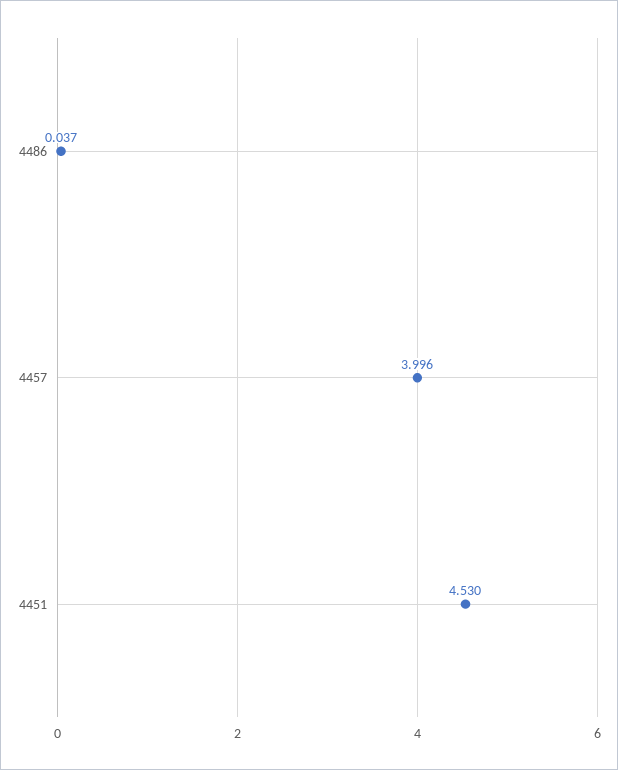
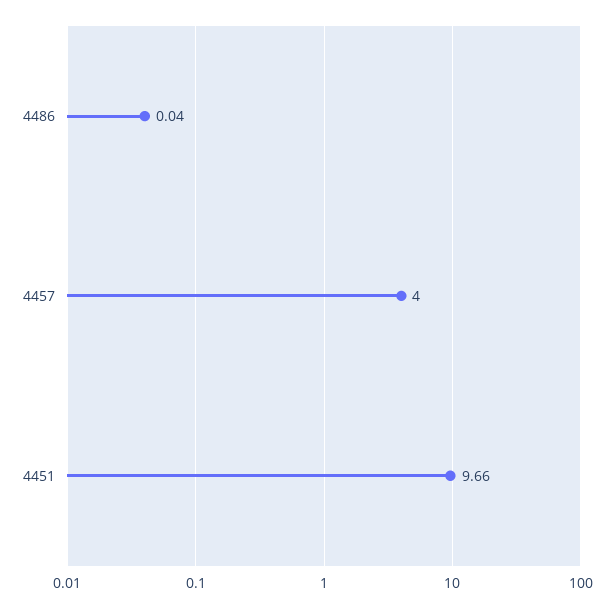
4451: 4.53 -> 9.66

